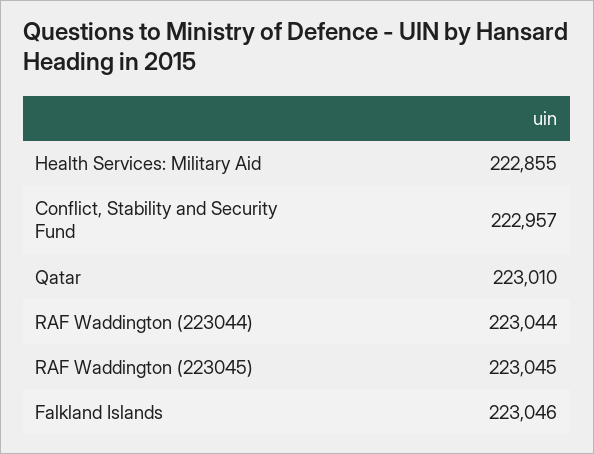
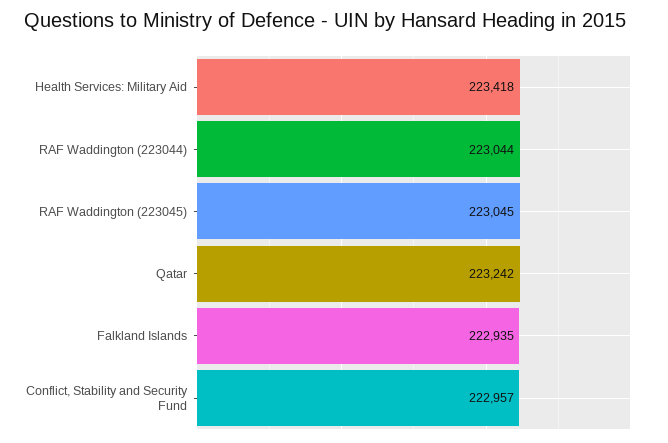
Health Services: Military Aid: 222855 -> 223418
Qatar: 223010 -> 223242
Falkland Islands: 223046 -> 222935

